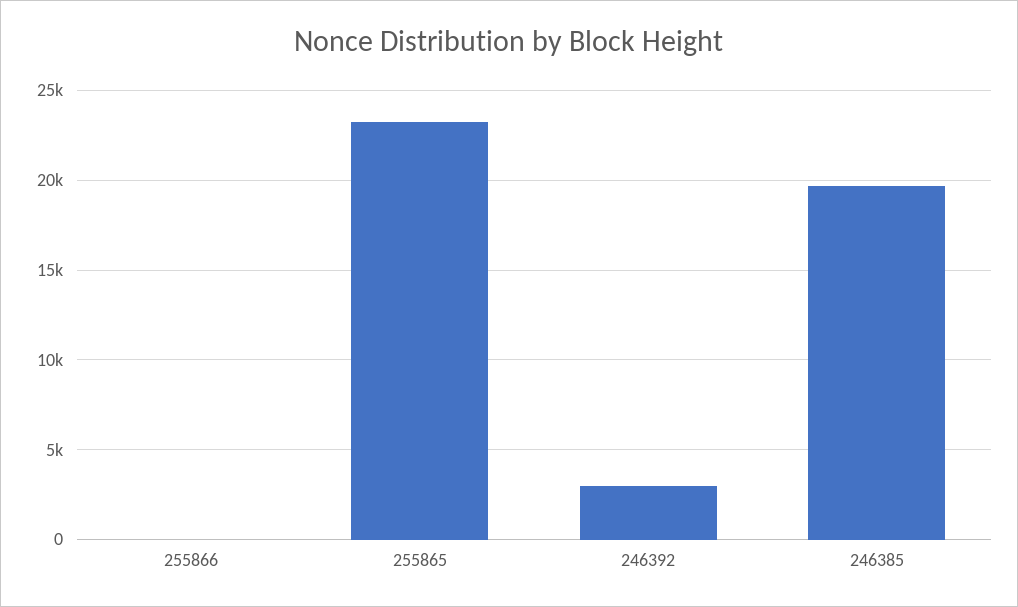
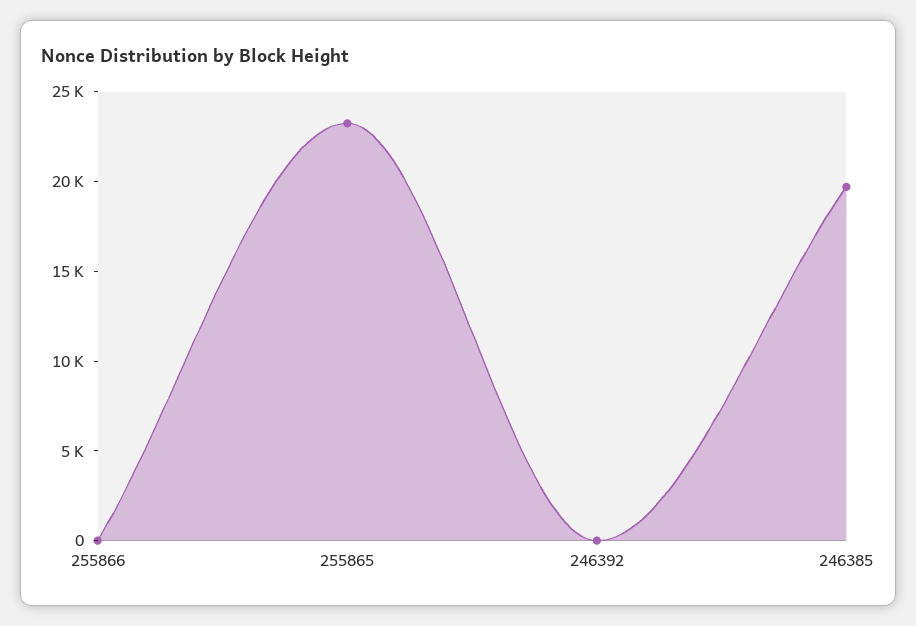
246392: 3000 -> 0

